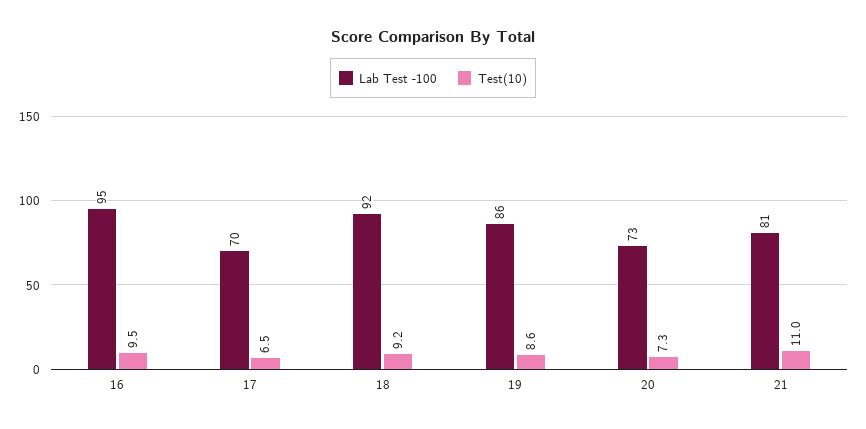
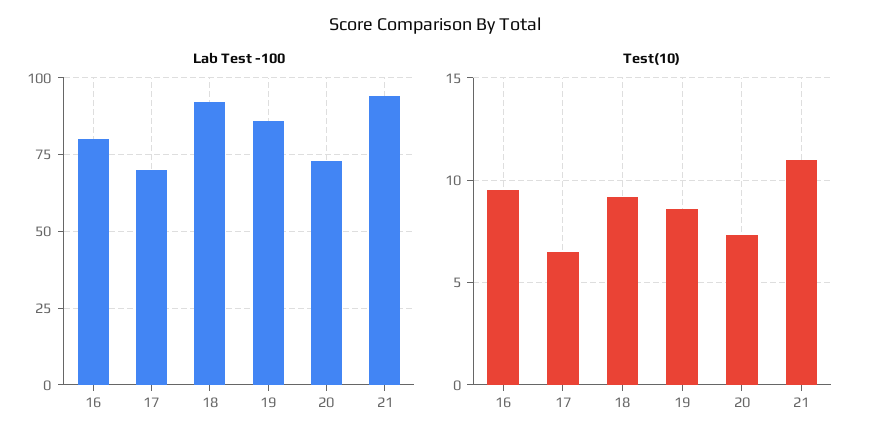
Lab Test -100, 16: 95 -> 80
Lab Test -100, 21: 81 -> 95

